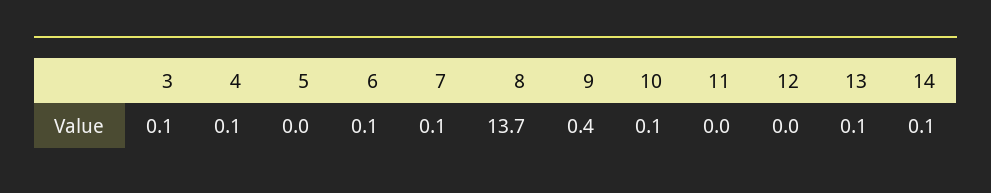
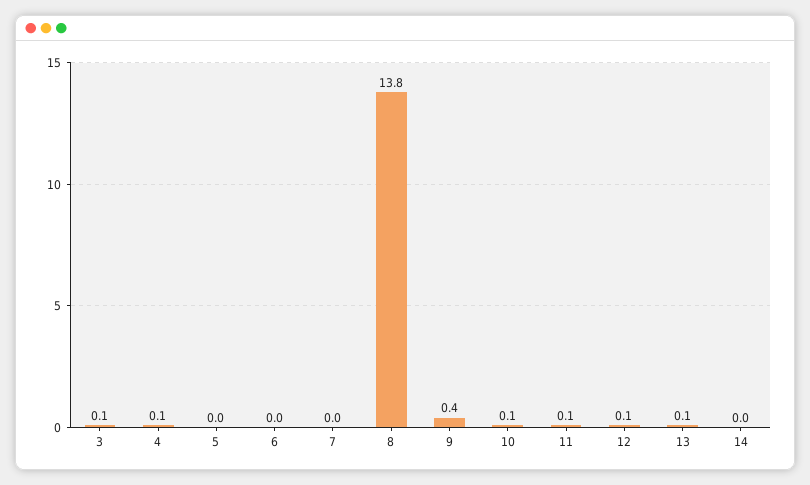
6: 0.1 -> 0
7: 0.1 -> 0
8: 13.7 -> 13.8
11: 0 -> 0.1
12: 0 -> 0.1
14: 0.1 -> 0

